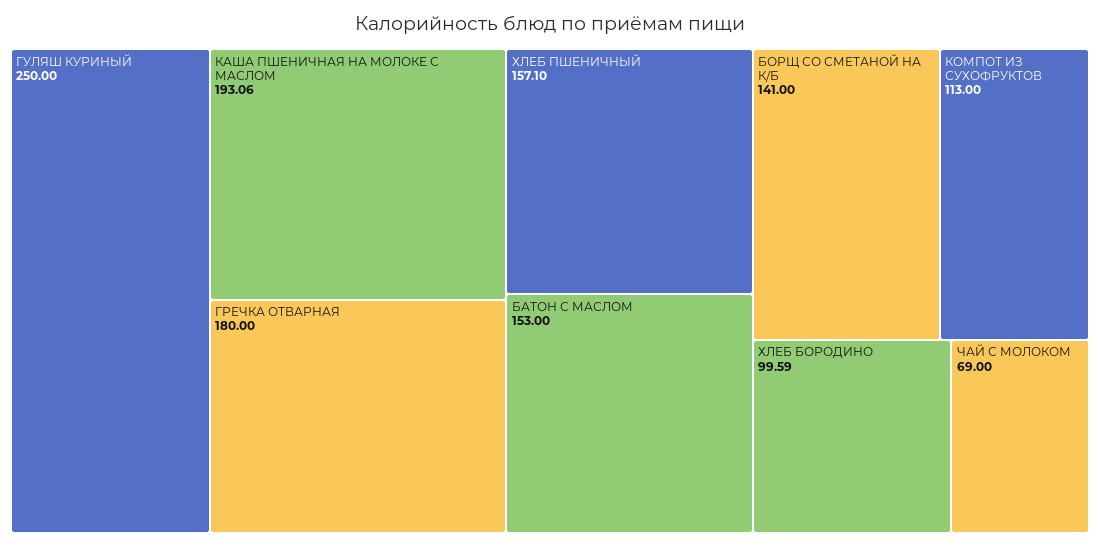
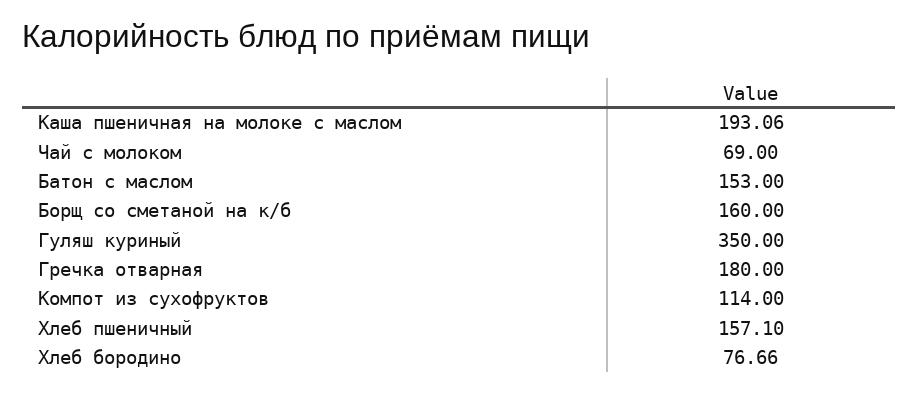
ГУЛЯШ КУРИНЫЙ: 250 -> 350
БОРЩ СО СМЕТАНОЙ НА К/Б: 141 -> 160
КОМПОТ ИЗ СУХОФРУКТОВ: 113 -> 114
ХЛЕБ БОРОДИНО: 99.59 -> 76.66

